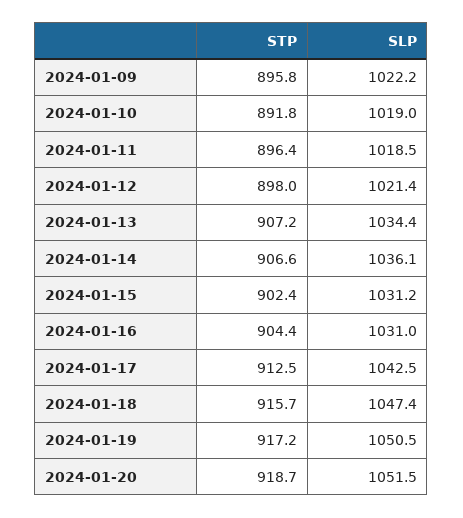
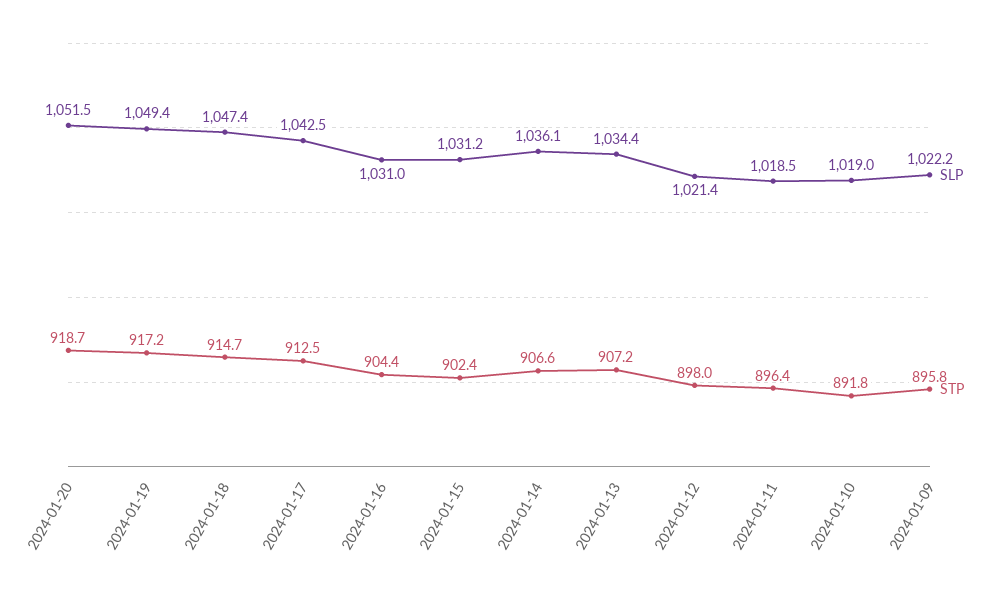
STP, 2024-01-18: 915.7 -> 914.7
SLP, 2024-01-19: 1050.5 -> 1049.4

